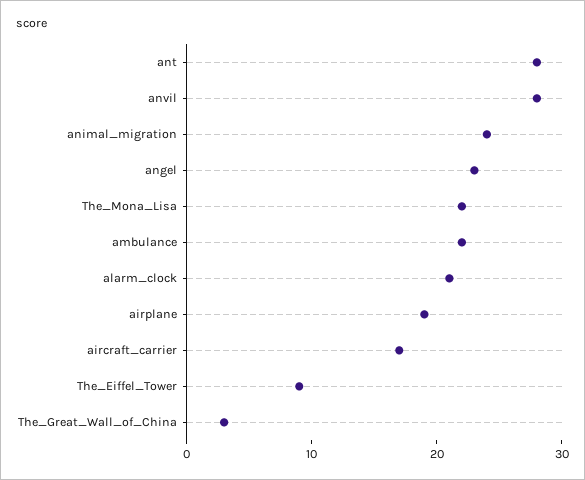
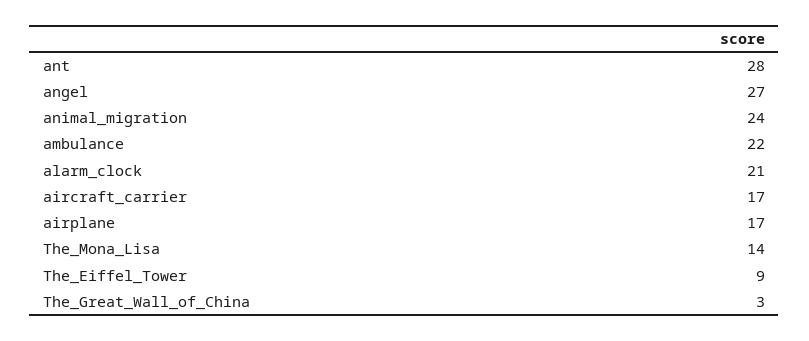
anvil: 28 -> none
angel: 23 -> 27
The_Mona_Lisa: 22 -> 14
airplane: 19 -> 17

